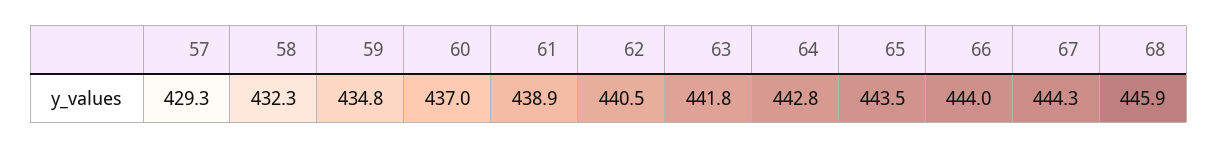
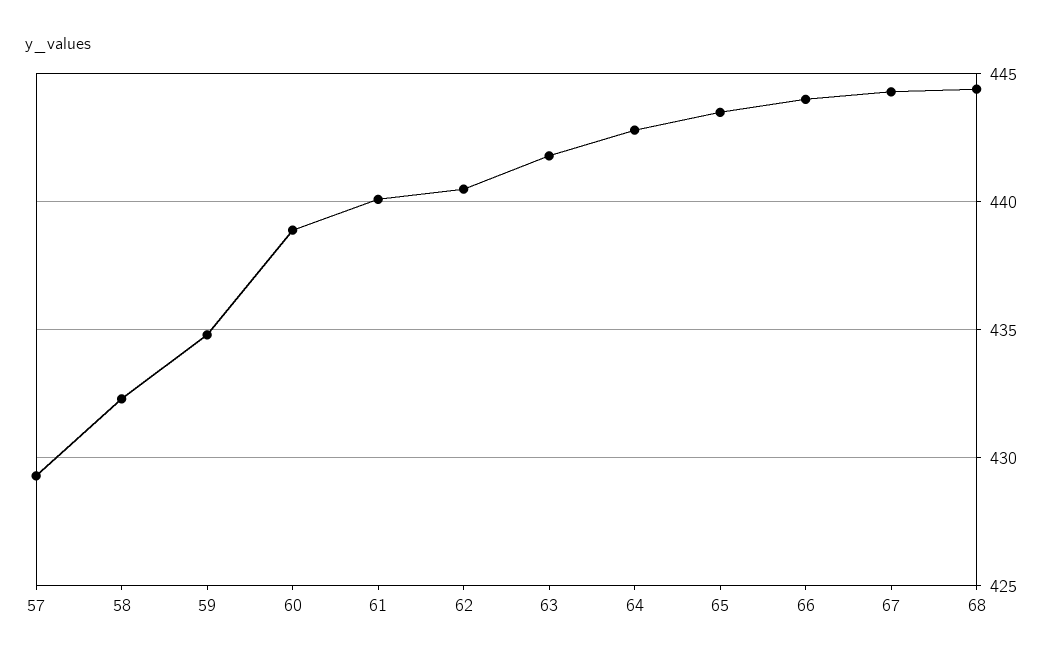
60: 437 -> 439
61: 438.9 -> 440
68: 445.9 -> 444.5

